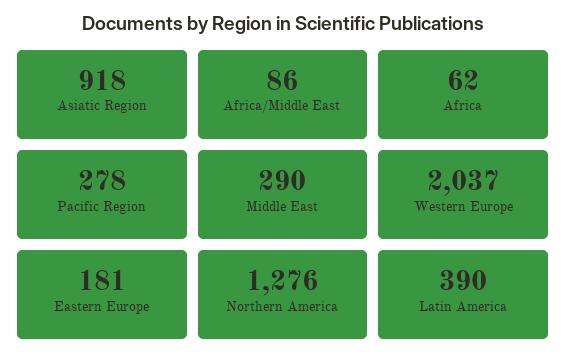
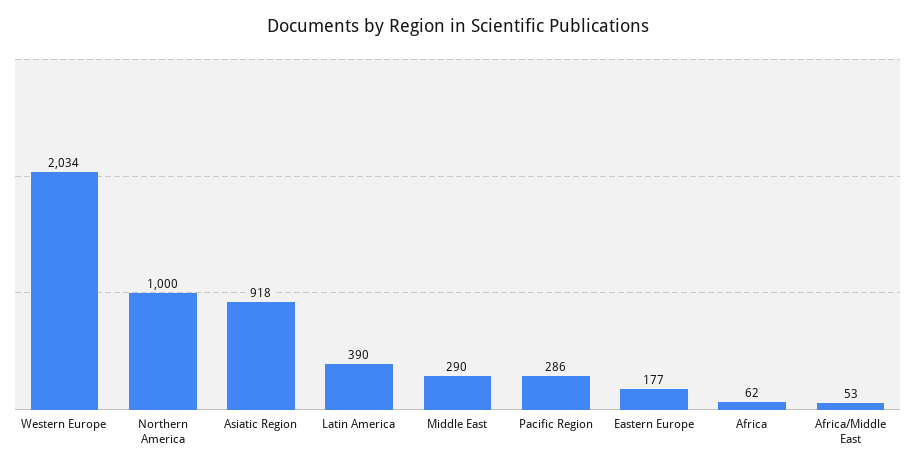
Africa/Middle East: 86 -> 53
Pacific Region: 278 -> 286
Western Europe: 2037 -> 2034
Eastern Europe: 181 -> 177
Northern America: 1276 -> 1000

